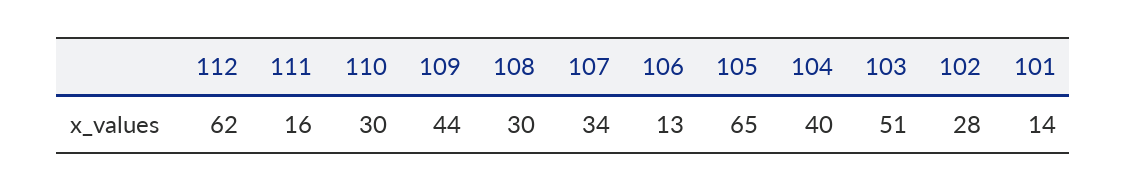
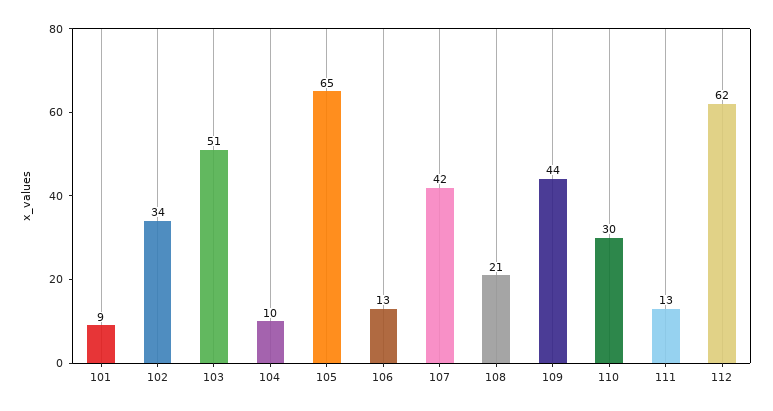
111: 16 -> 13
108: 30 -> 21
107: 34 -> 42
104: 40 -> 10
102: 28 -> 34
101: 14 -> 9

